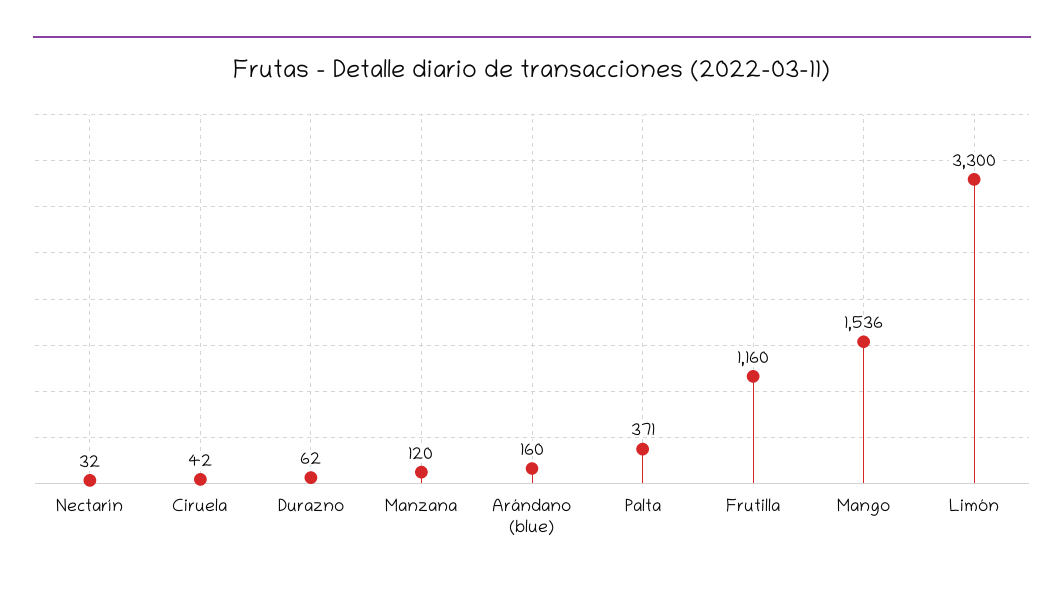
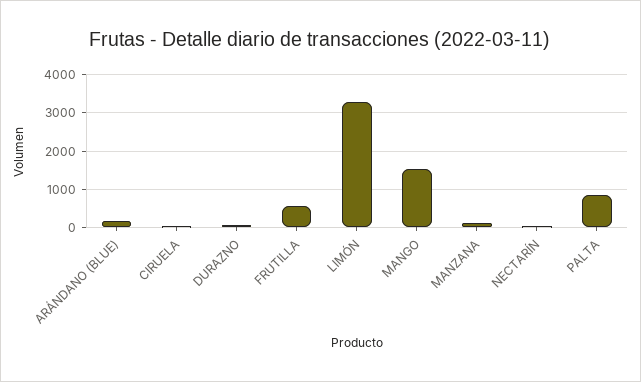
Palta: 371 -> 800
Frutilla: 1160 -> 600

